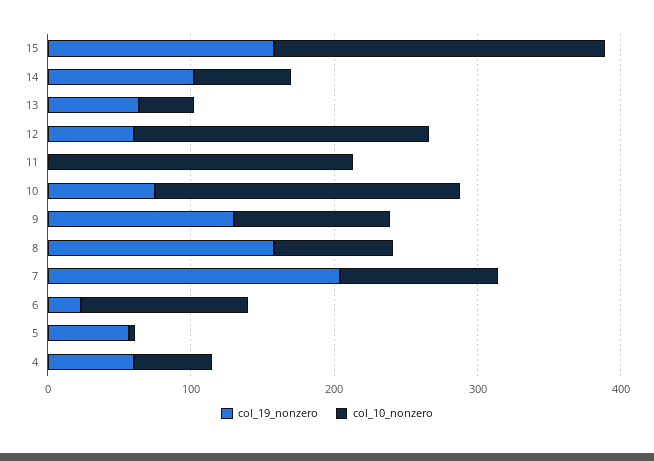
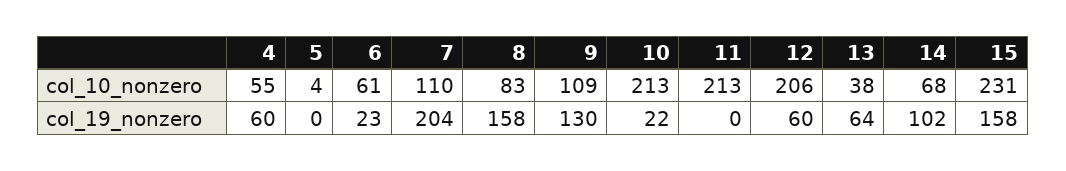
col_19_nonzero, 10: 80 -> 22
col_10_nonzero, 6: 120 -> 61
col_19_nonzero, 5: 60 -> 0

